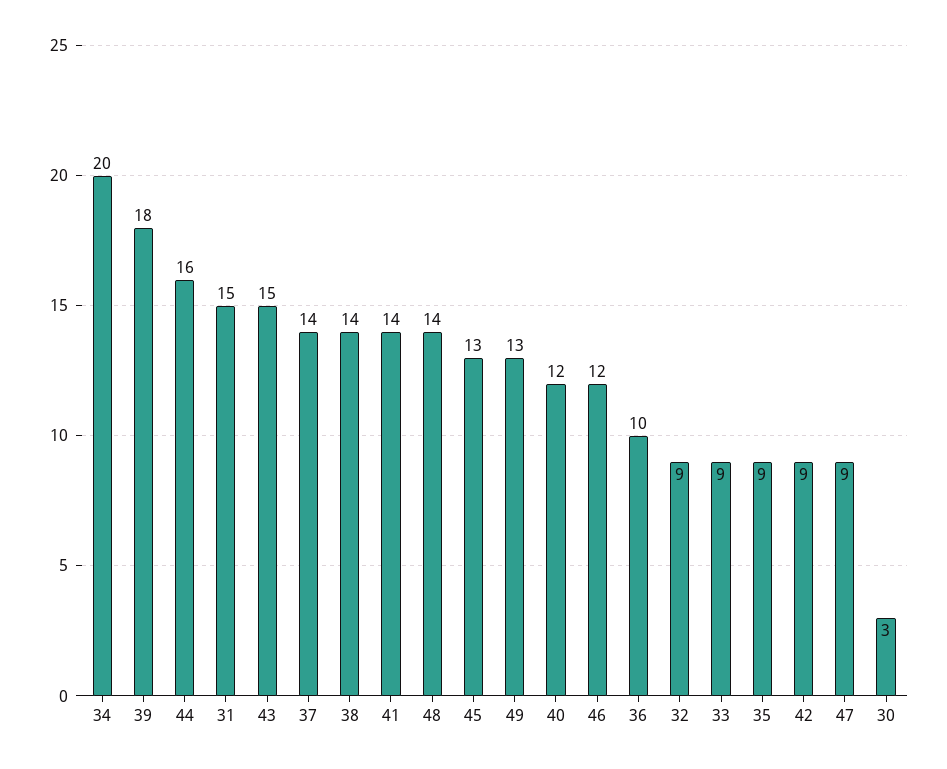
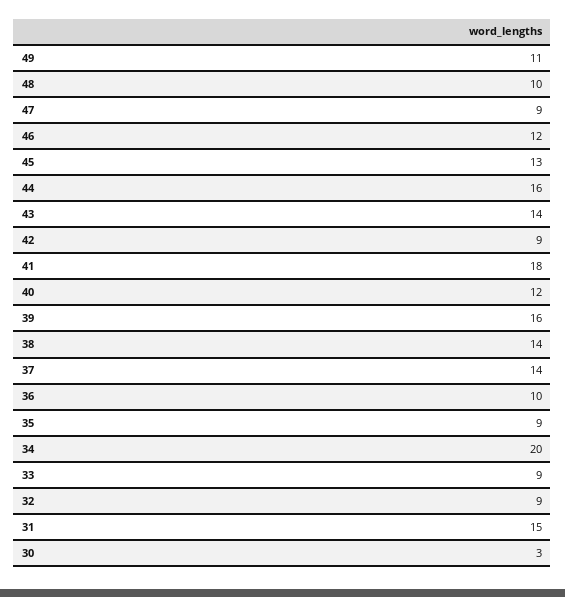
39: 18 -> 16
43: 15 -> 14
41: 14 -> 18
48: 14 -> 10
49: 13 -> 11

